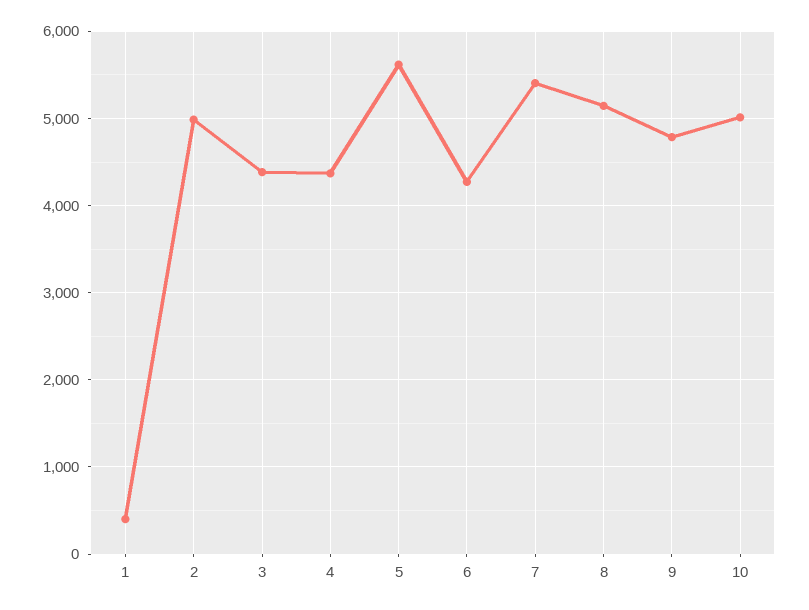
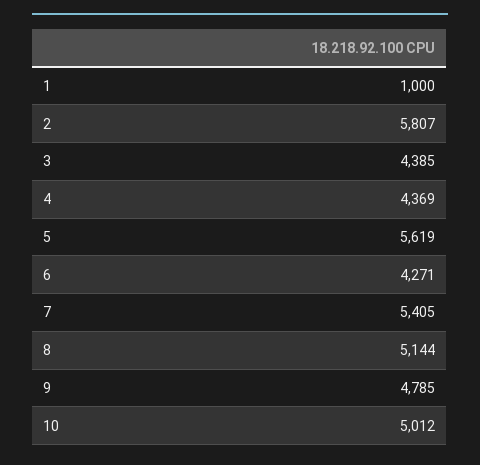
1: 400 -> 1000
2: 5000 -> 5807

